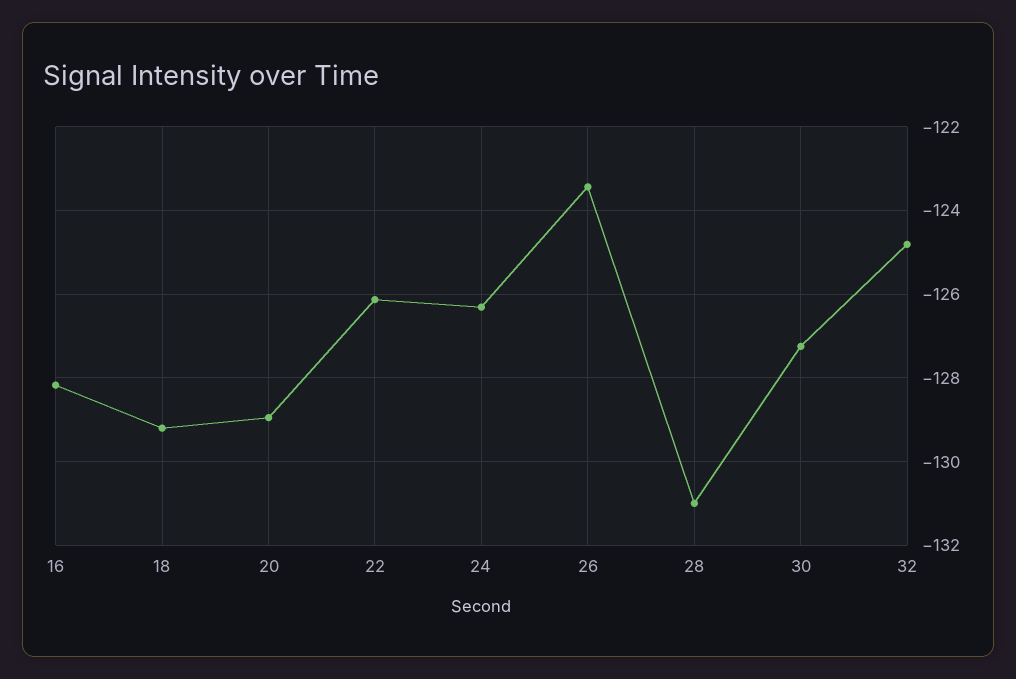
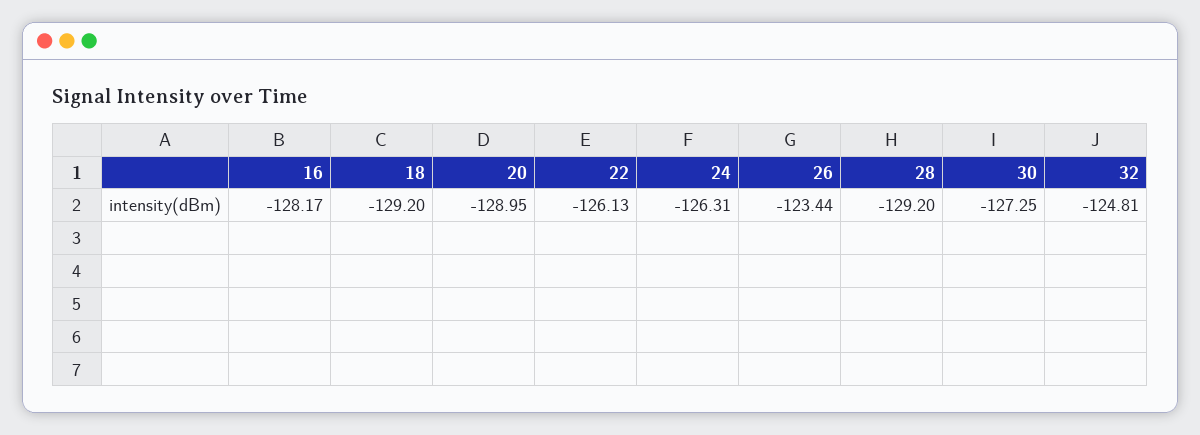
28: -131 -> -129.2

